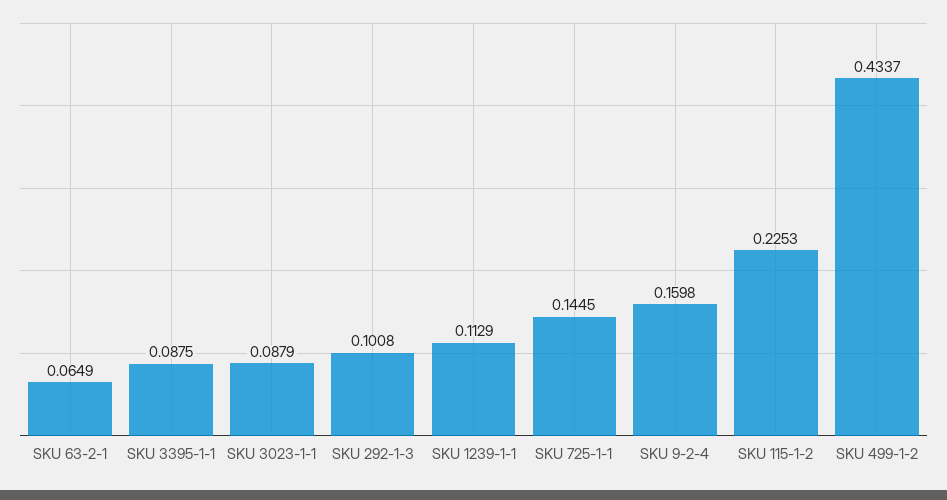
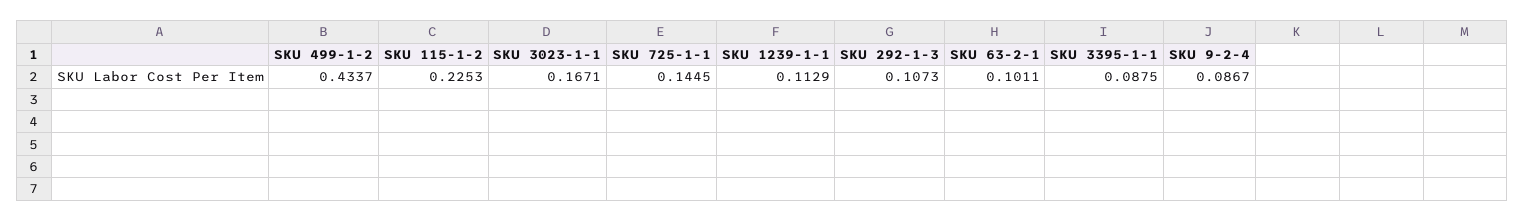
SKU 63-2-1: 0.0649 -> 0.1011
SKU 3023-1-1: 0.0879 -> 0.1671
SKU 292-1-3: 0.1008 -> 0.1073
SKU 9-2-4: 0.1598 -> 0.0867

